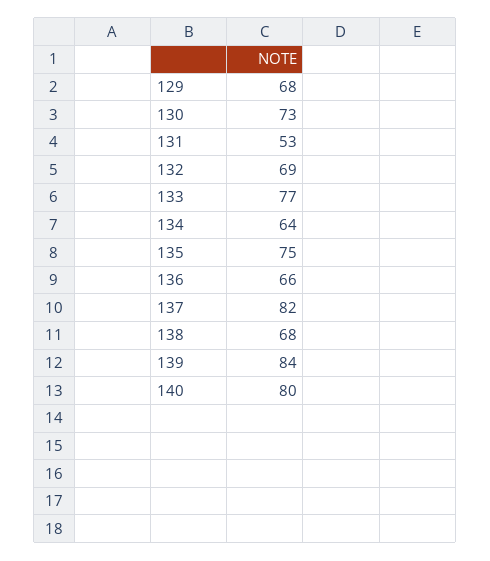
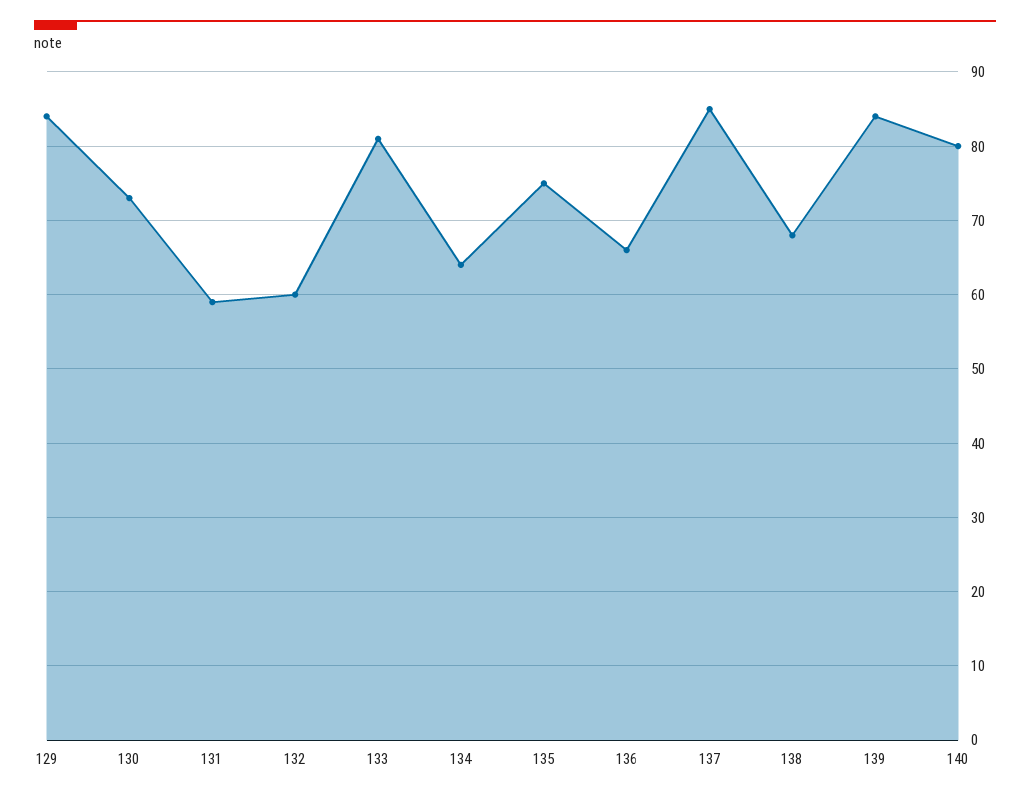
129: 68 -> 84
131: 53 -> 59
132: 69 -> 60
133: 77 -> 81
137: 82 -> 85

